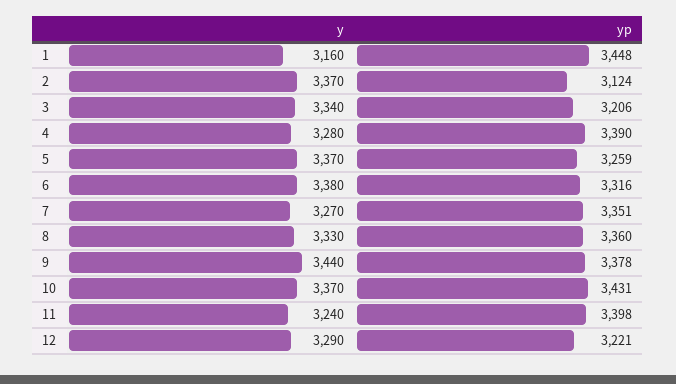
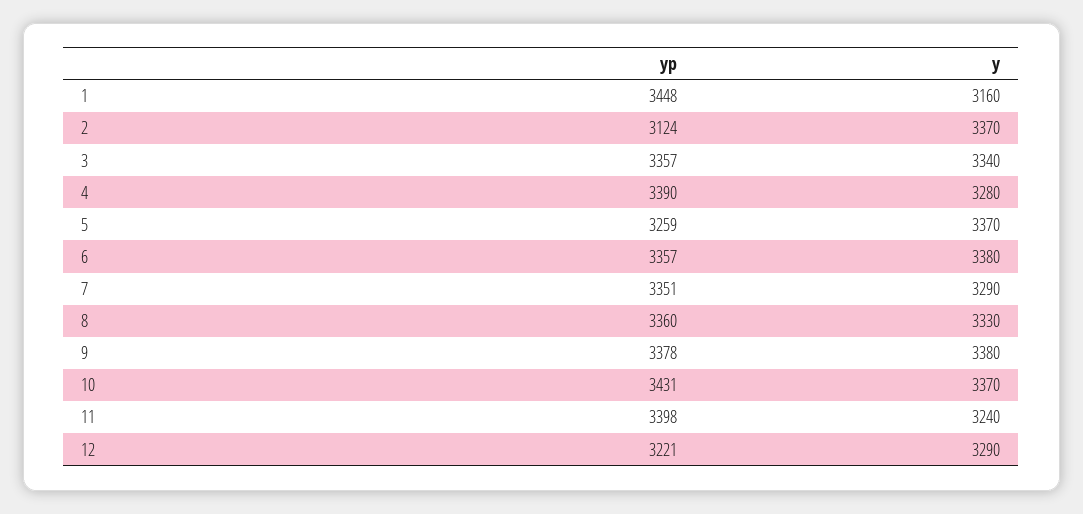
yp, 3: 3206 -> 3357
yp, 6: 3316 -> 3357
y, 7: 3270 -> 3290
y, 9: 3440 -> 3380

